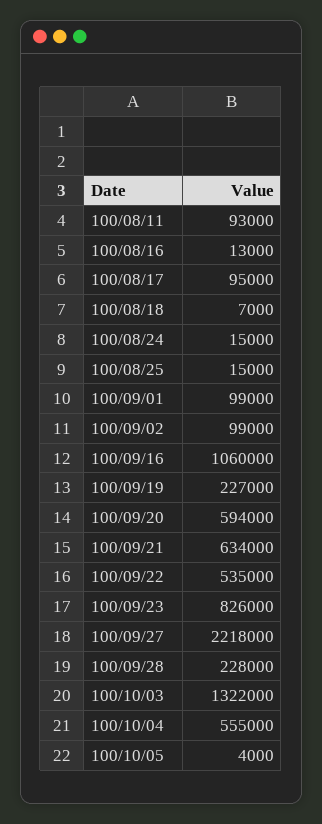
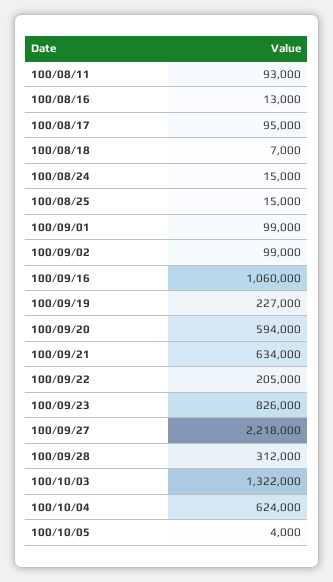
100/09/22: 535000 -> 205000
100/09/28: 228000 -> 312000
100/10/04: 555000 -> 624000

